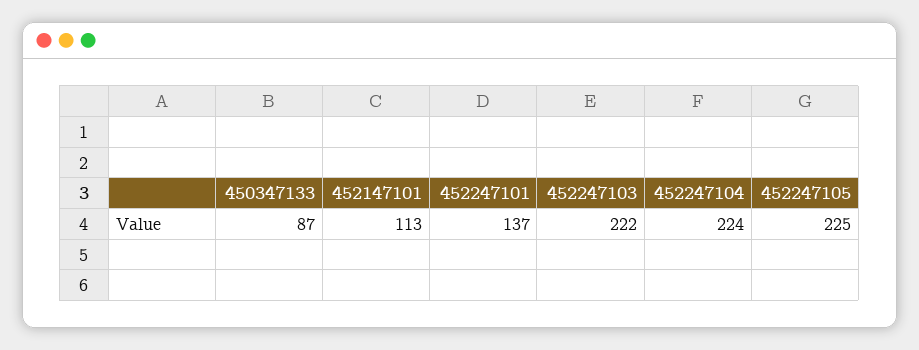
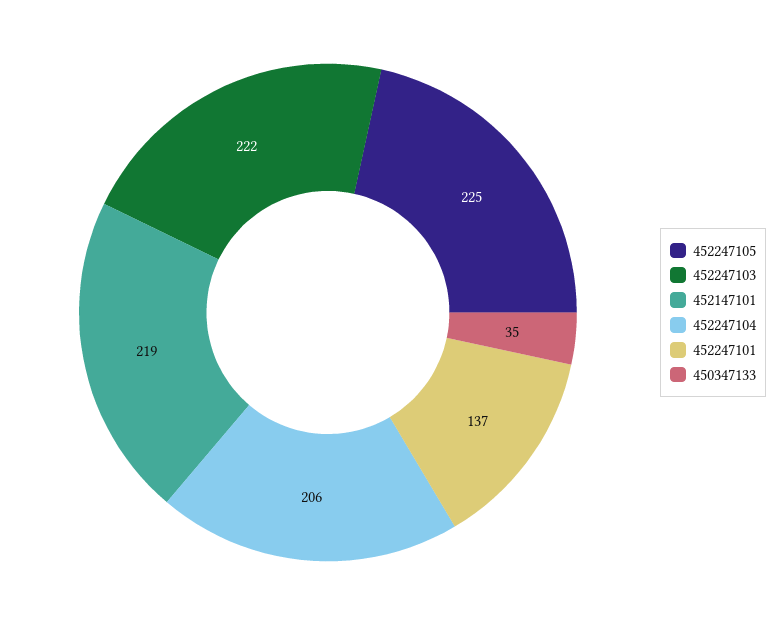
450347133: 87 -> 35
452147101: 113 -> 219
452247104: 224 -> 206

